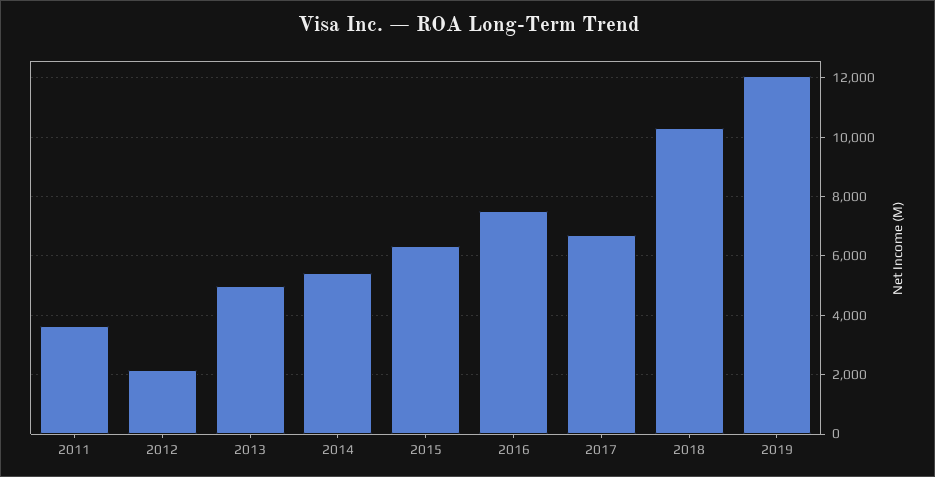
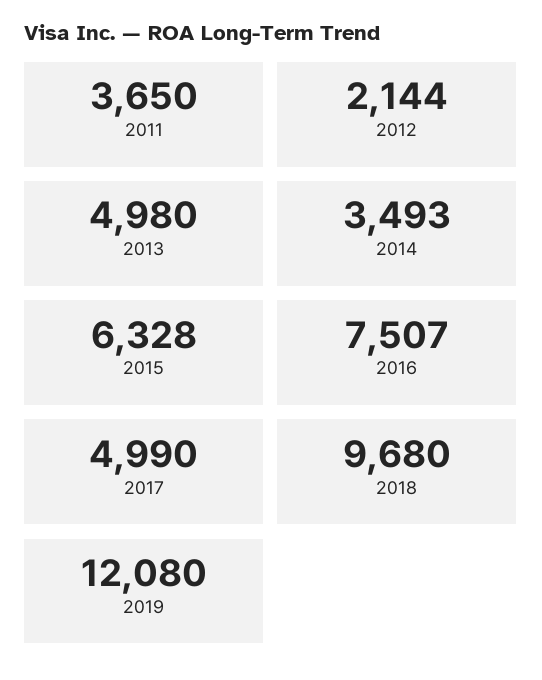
2014: 5500 -> 3493
2017: 6750 -> 4990
2018: 10250 -> 9680

